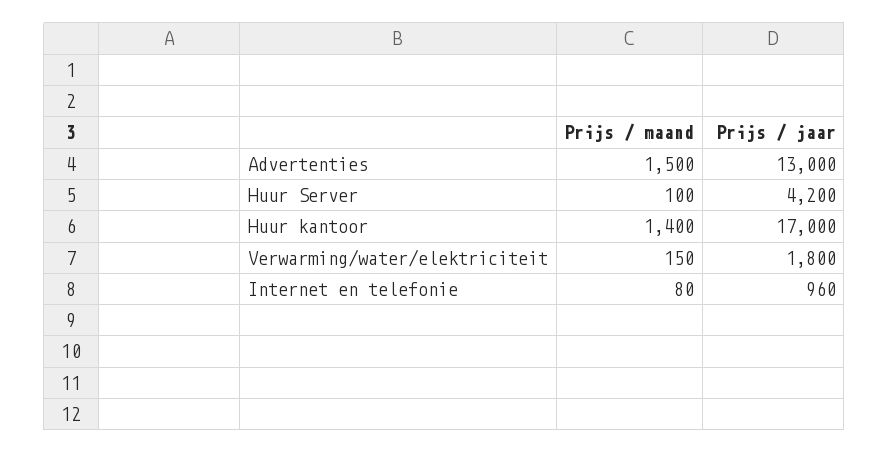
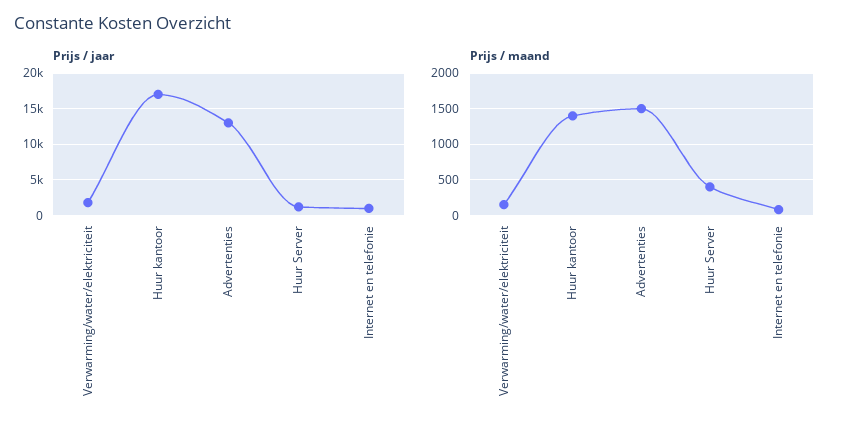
Prijs / maand, Huur Server: 100 -> 400
Prijs / jaar, Huur Server: 4200 -> 1000

